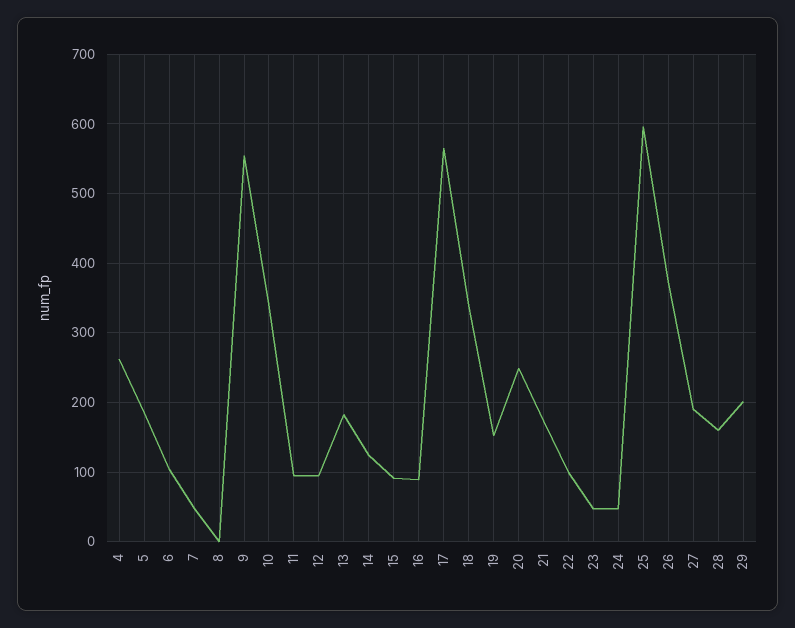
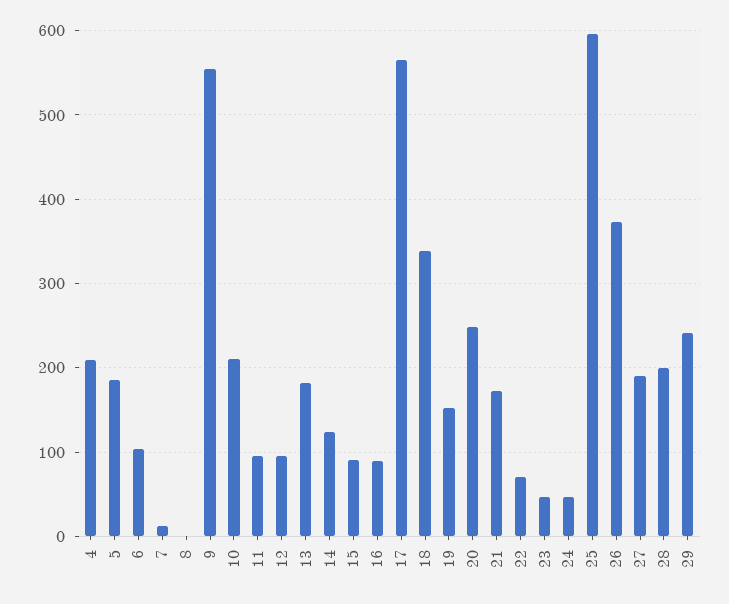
4: 260 -> 210
7: 50 -> 10
10: 340 -> 210
22: 100 -> 70
28: 160 -> 200
29: 200 -> 240

